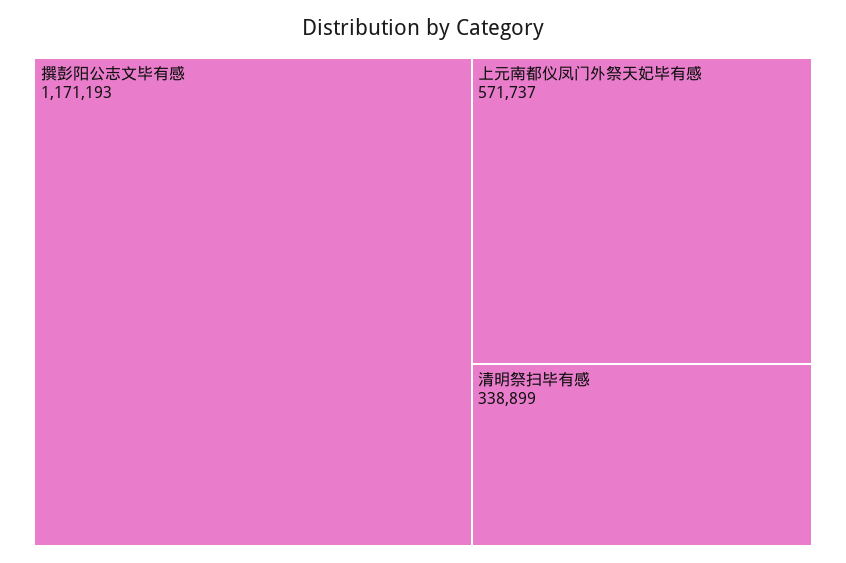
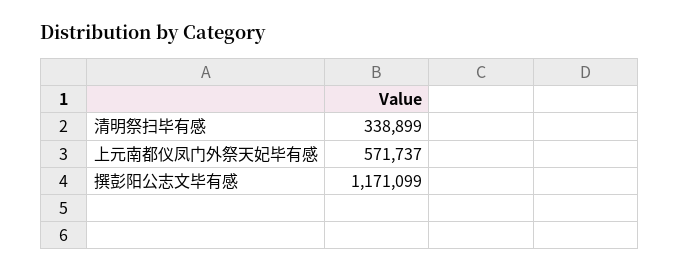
撰彭阳公志文毕有感: 1171193 -> 1171099

